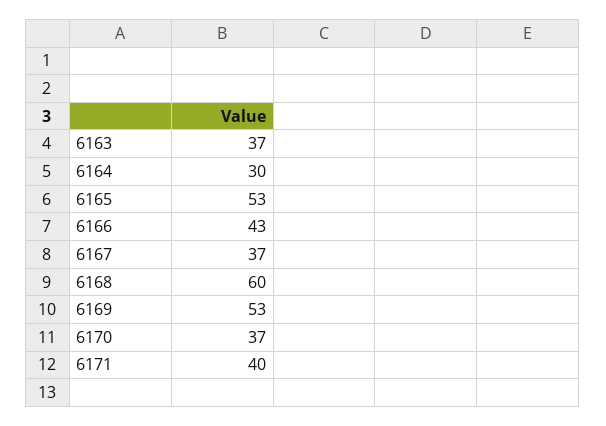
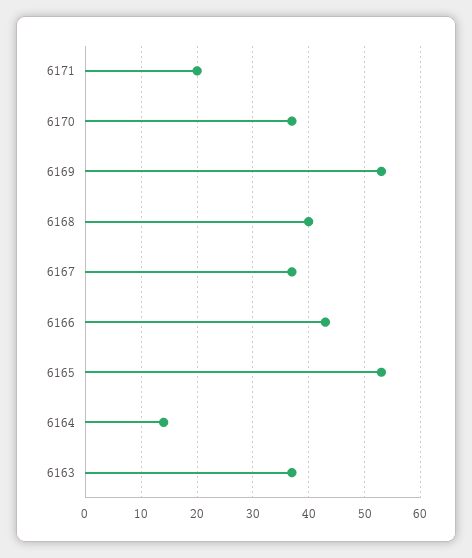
6164: 30 -> 15
6168: 60 -> 40
6171: 40 -> 20

